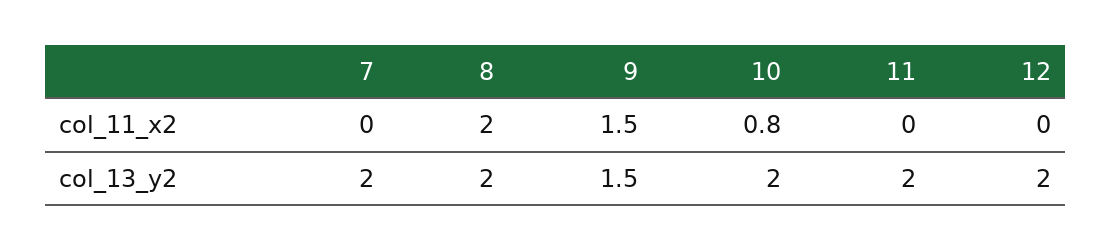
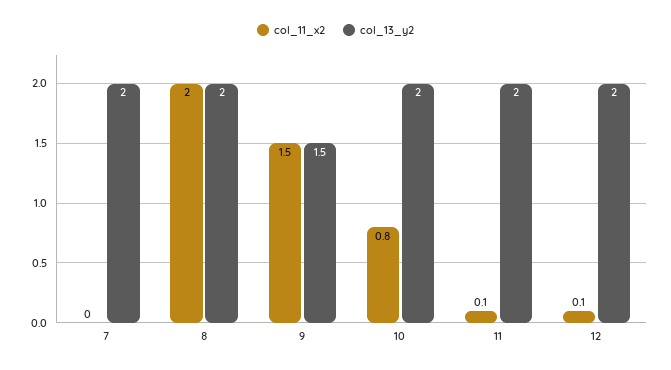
col_11_x2, 11: 0 -> 0.1
col_11_x2, 12: 0 -> 0.1

